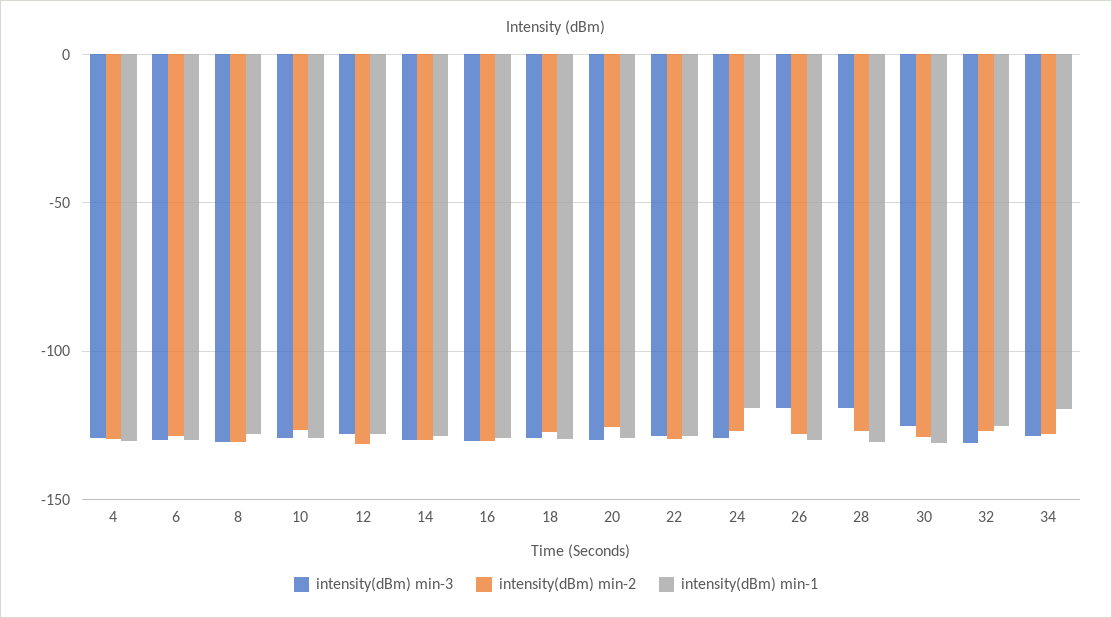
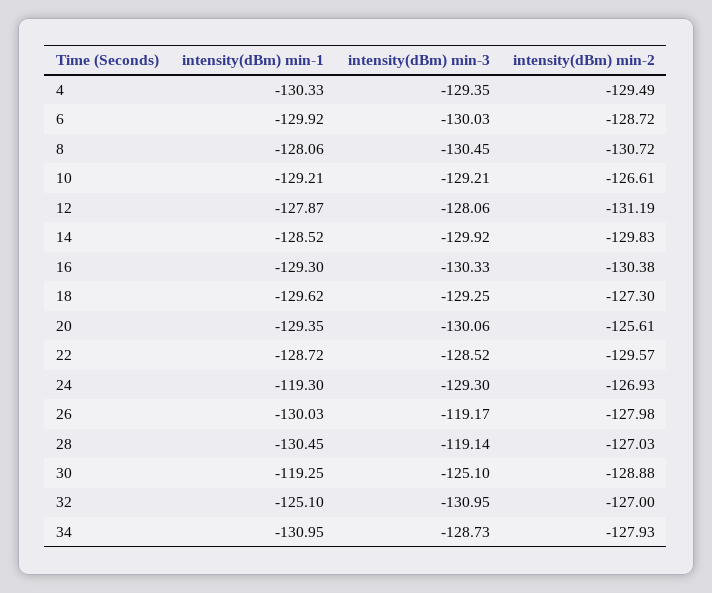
intensity(dBm) min-1, 30: -130 -> -119.25
intensity(dBm) min-1, 34: -120 -> -130.95

